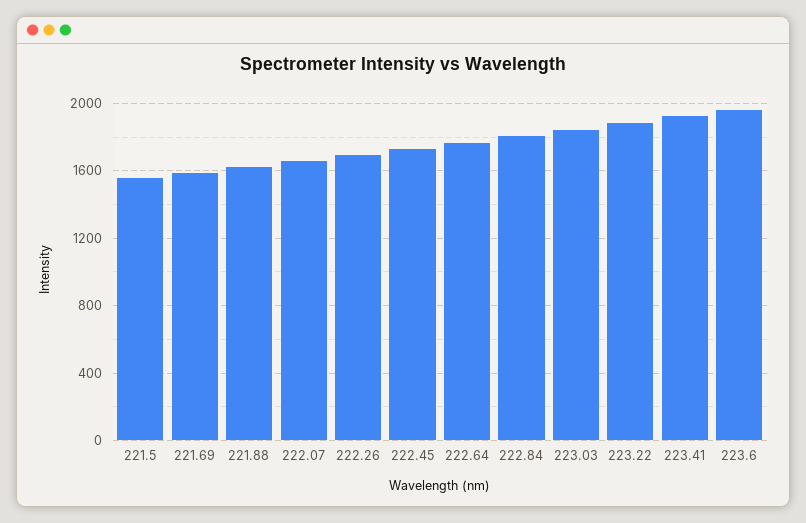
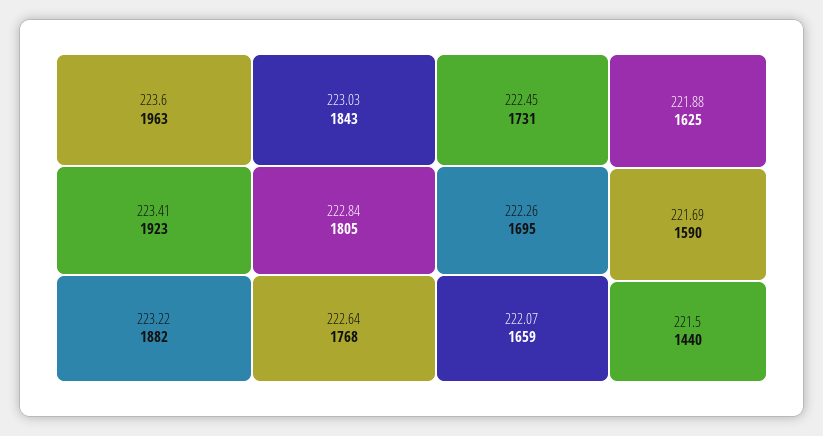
221.5: 1550 -> 1440

